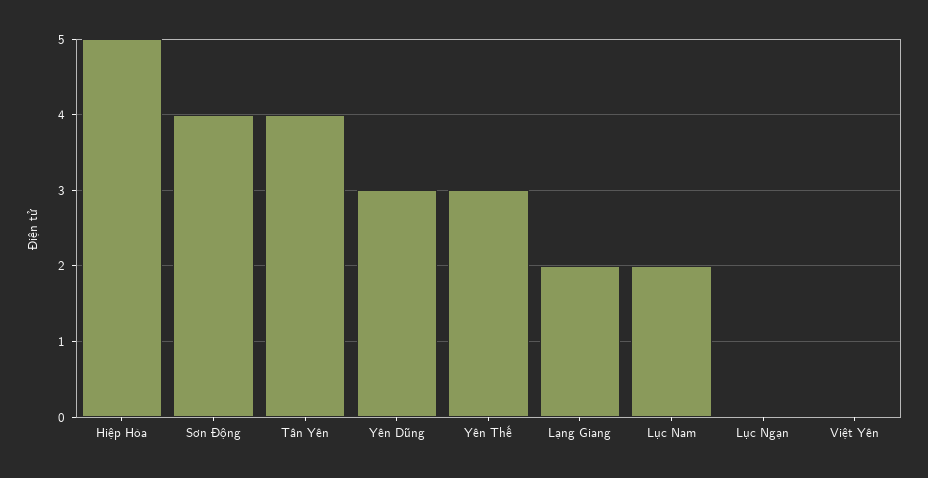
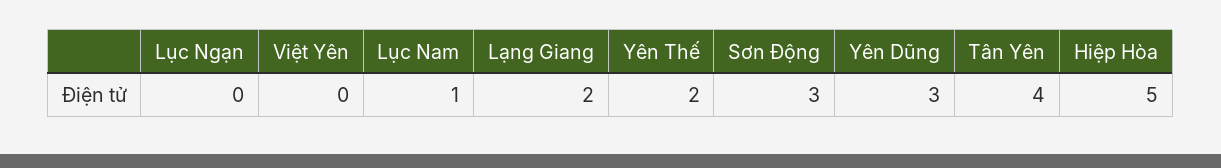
Sơn Động: 4 -> 3
Yên Thế: 3 -> 2
Lục Nam: 2 -> 1

